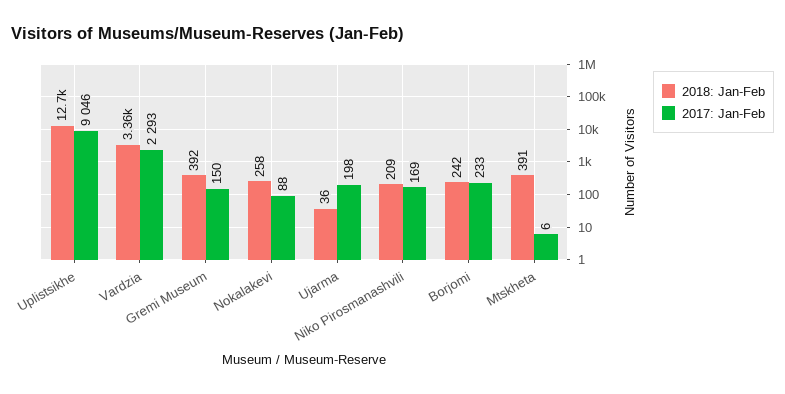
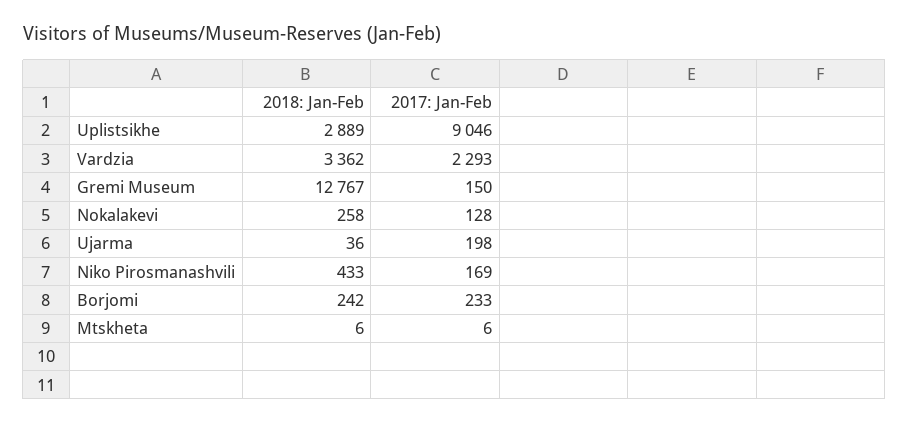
2018: Jan-Feb, Uplistsikhe: 12700 -> 2889
2018: Jan-Feb, Gremi Museum: 392 -> 12767
2017: Jan-Feb, Nokalakevi: 88 -> 128
2018: Jan-Feb, Niko Pirosmanashvili: 209 -> 433
2018: Jan-Feb, Mtskheta: 391 -> 6

